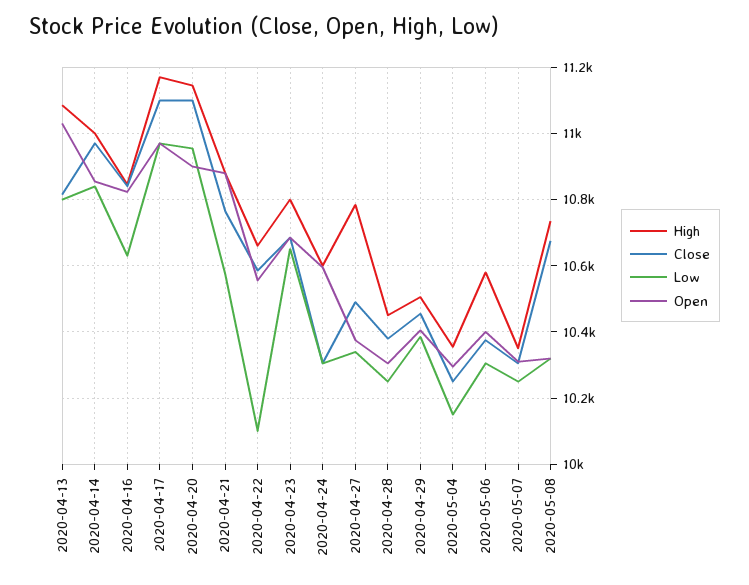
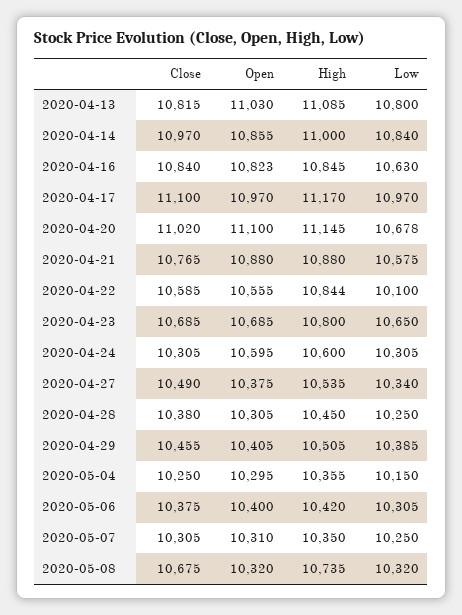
Close, 2020-04-20: 11100 -> 11020
Low, 2020-04-20: 10960 -> 10678
Open, 2020-04-20: 10900 -> 11100
High, 2020-04-22: 10660 -> 10844
High, 2020-04-27: 10780 -> 10535
High, 2020-05-06: 10580 -> 10420

